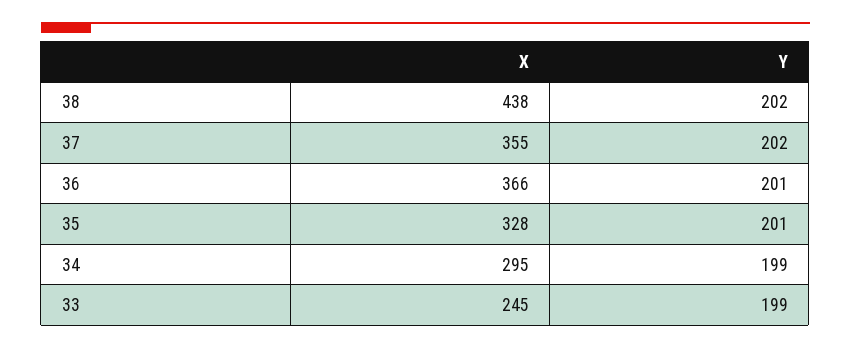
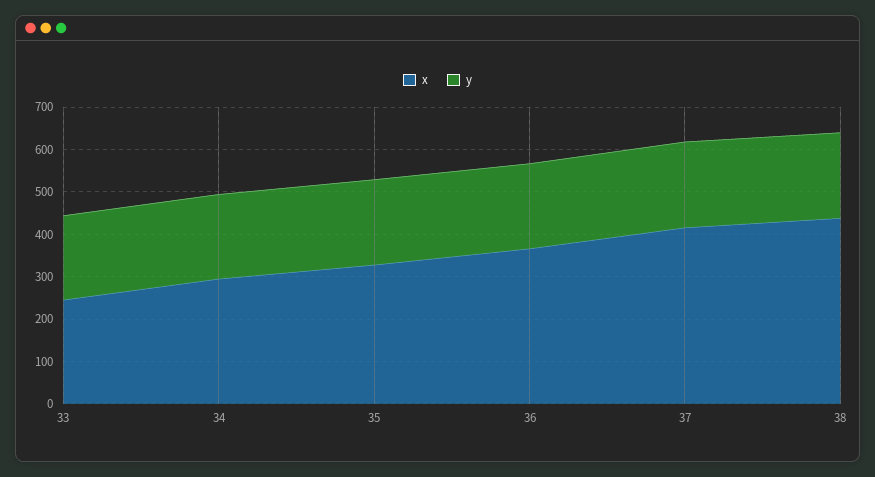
X, 37: 355 -> 420

